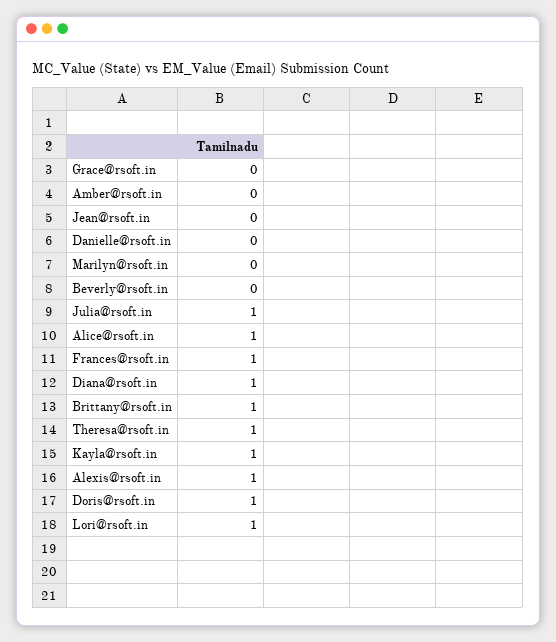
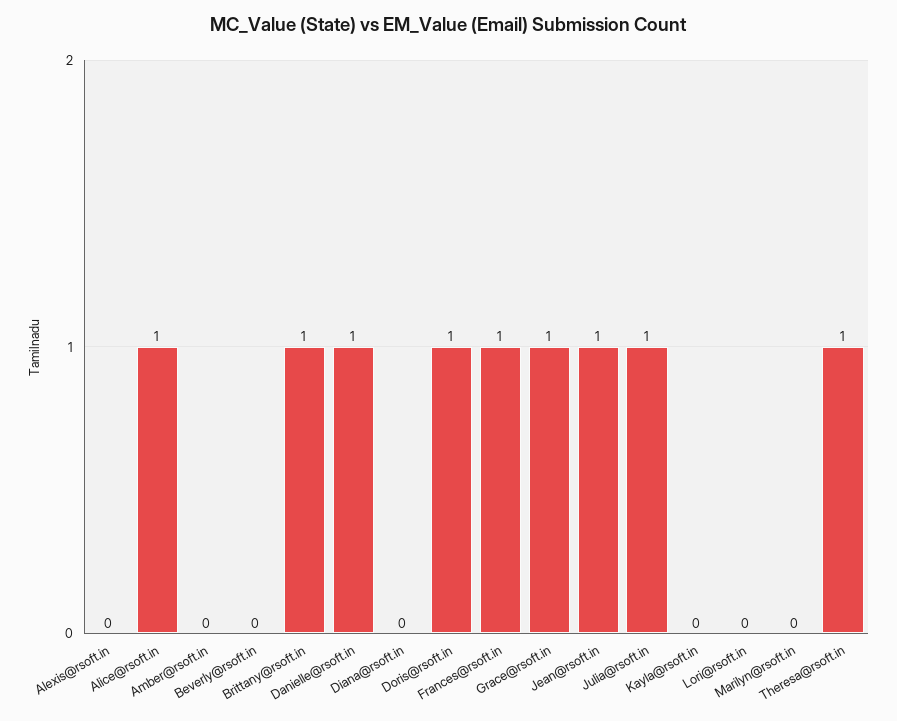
Grace@rsoft.in: 0 -> 1
Jean@rsoft.in: 0 -> 1
Danielle@rsoft.in: 0 -> 1
Diana@rsoft.in: 1 -> 0
Kayla@rsoft.in: 1 -> 0
Alexis@rsoft.in: 1 -> 0
Lori@rsoft.in: 1 -> 0

